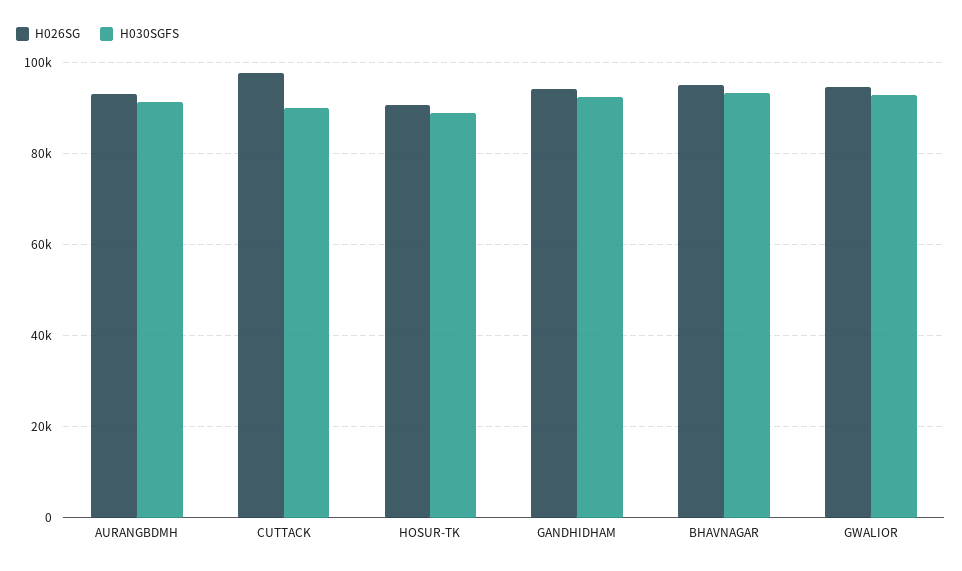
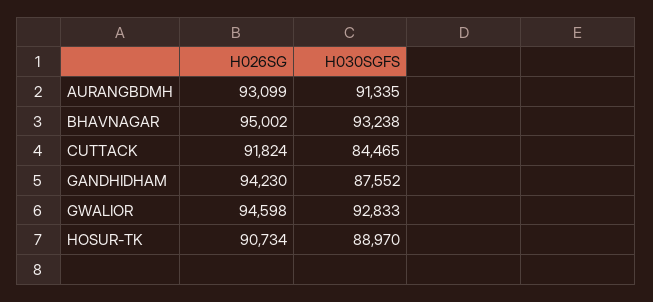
H026SG, CUTTACK: 98000 -> 91824
H030SGFS, CUTTACK: 90000 -> 84465
H030SGFS, GANDHIDHAM: 92000 -> 87552

